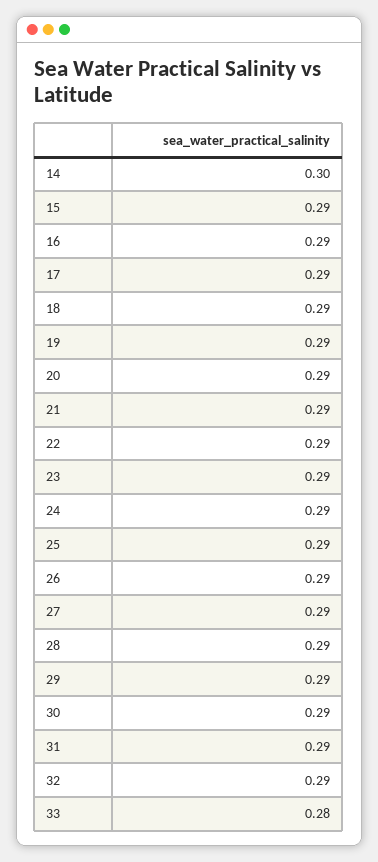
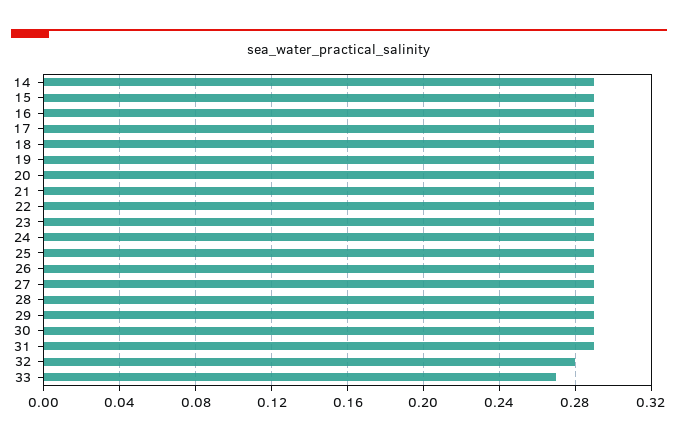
14: 0.3 -> 0.29
32: 0.29 -> 0.28
33: 0.28 -> 0.27

